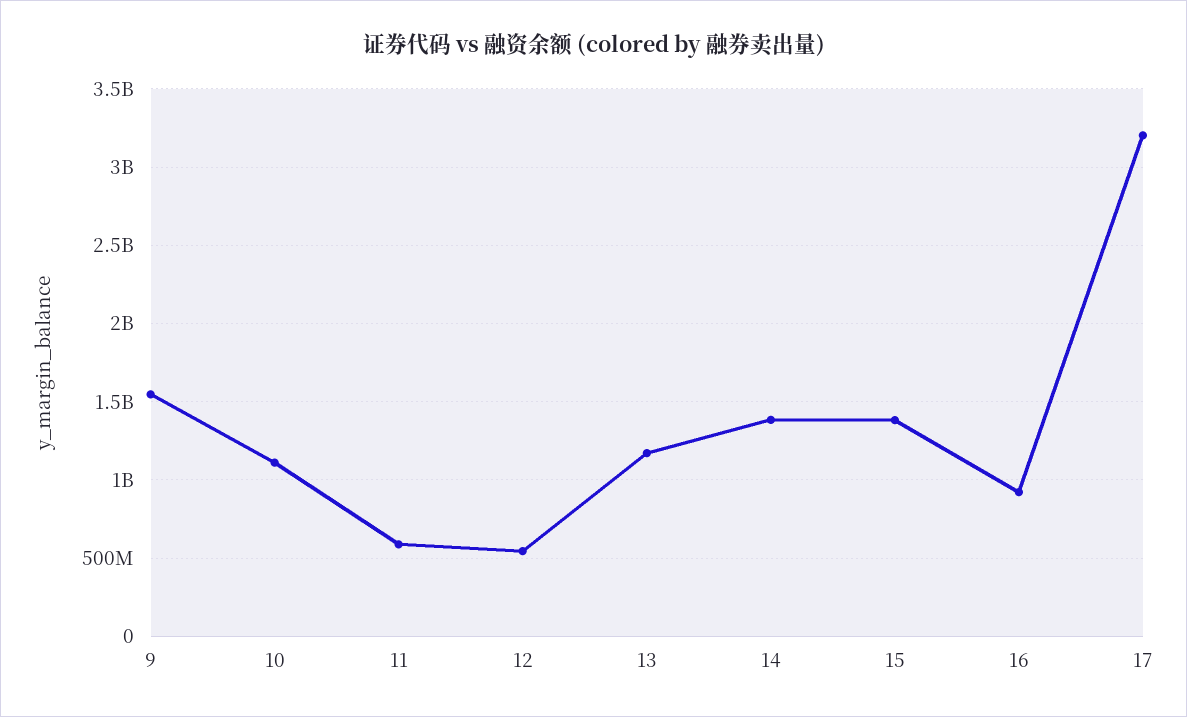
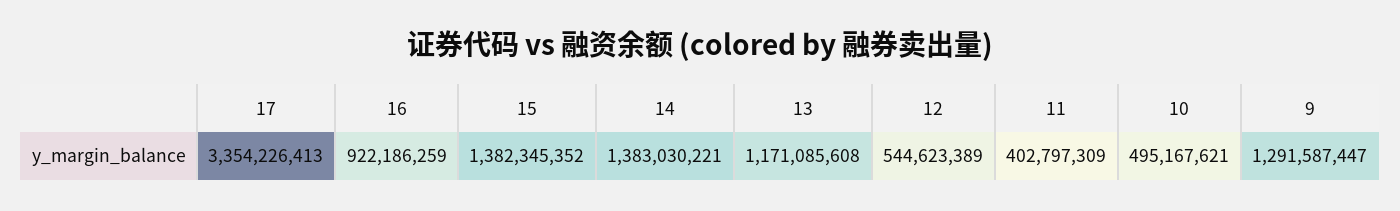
9: 1550000000 -> 1291587447
10: 1100000000 -> 495167621
11: 600000000 -> 402797309
17: 3200000000 -> 3354226413

